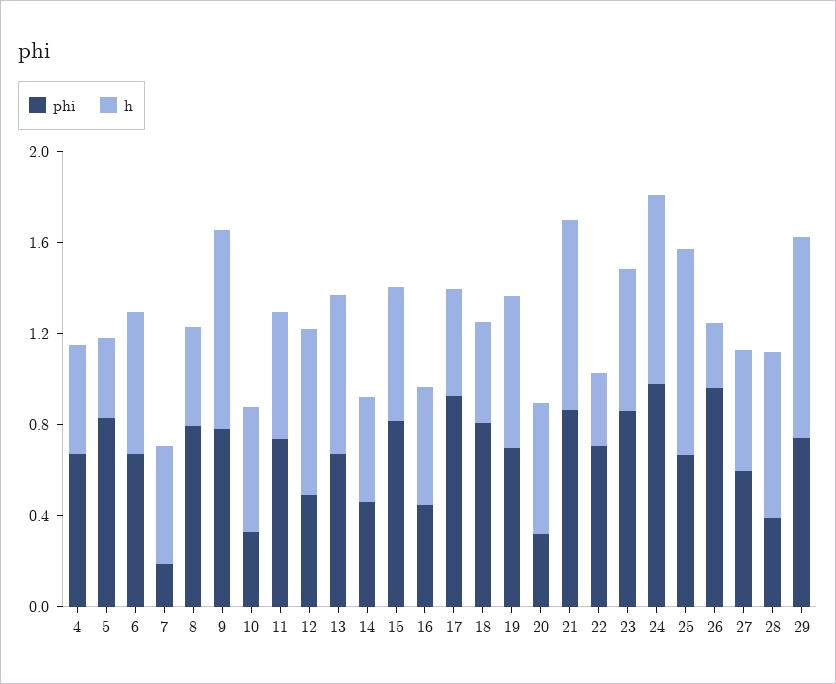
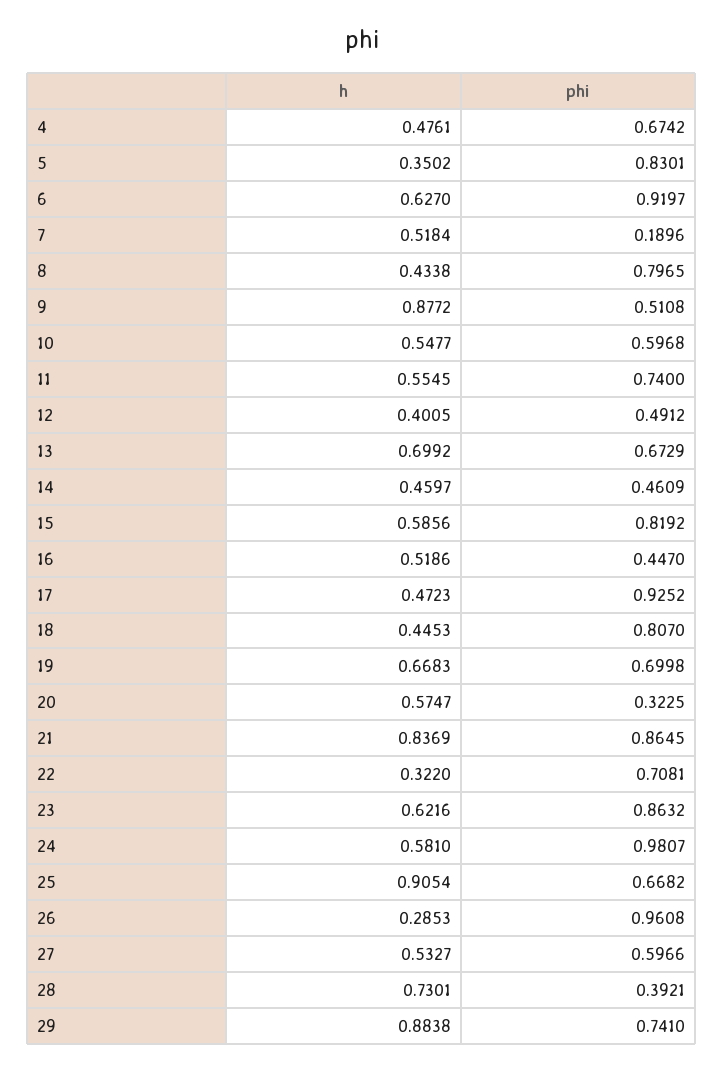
phi, 6: 0.7 -> 0.9197
phi, 9: 0.8 -> 0.5108
phi, 10: 0.3 -> 0.5968
h, 12: 0.7 -> 0.4005
h, 24: 0.8 -> 0.581

